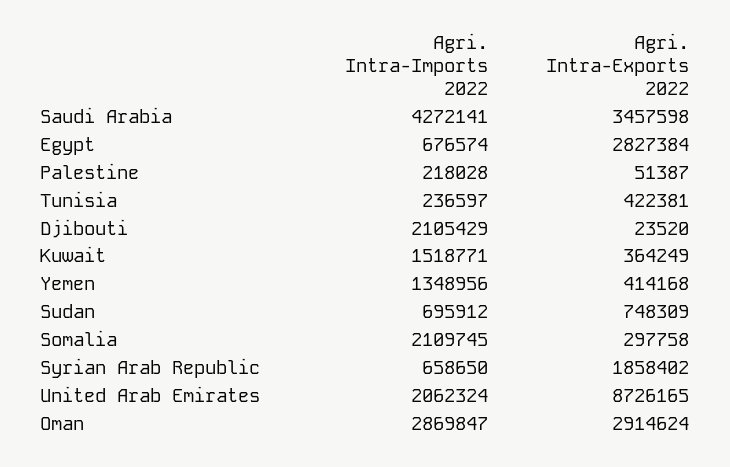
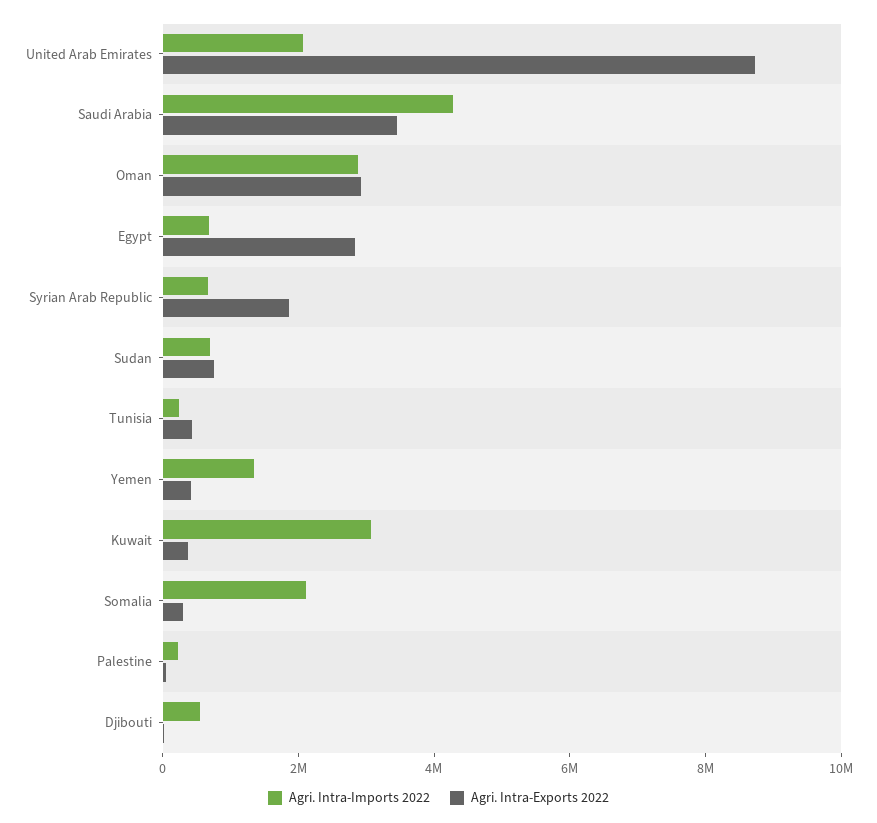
Agri. Intra-Imports 2022, Djibouti: 2105429 -> 500000
Agri. Intra-Imports 2022, Kuwait: 1518771 -> 3000000

